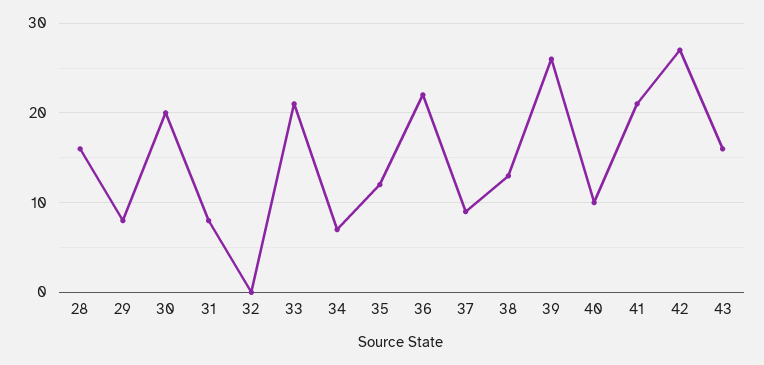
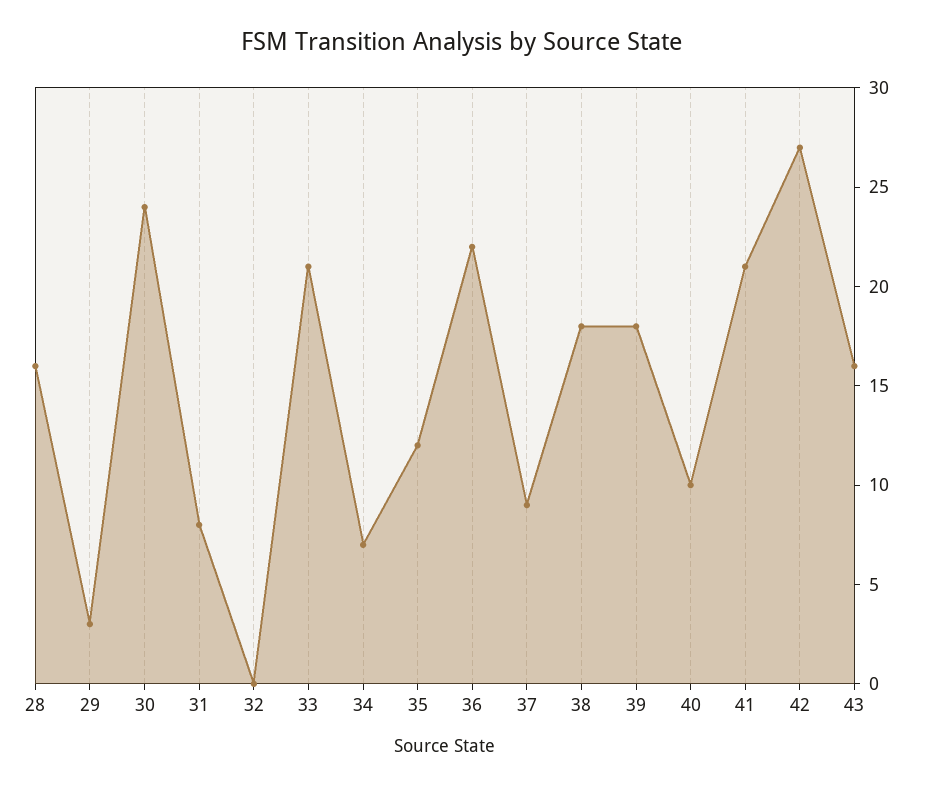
29: 8 -> 3
30: 20 -> 24
38: 13 -> 18
39: 26 -> 18

